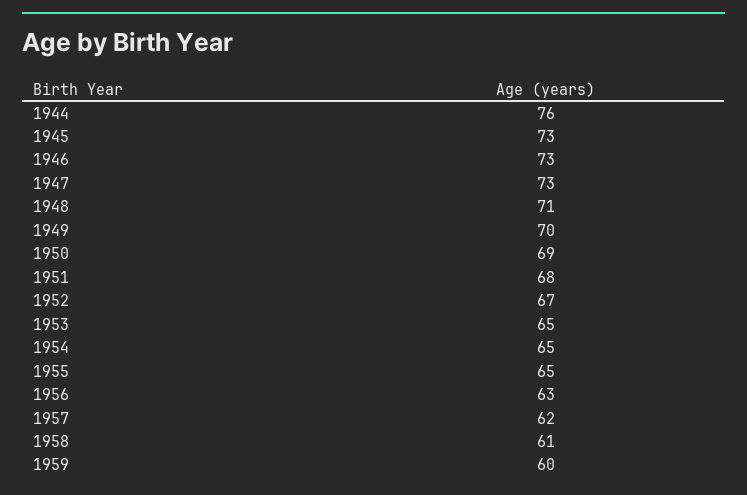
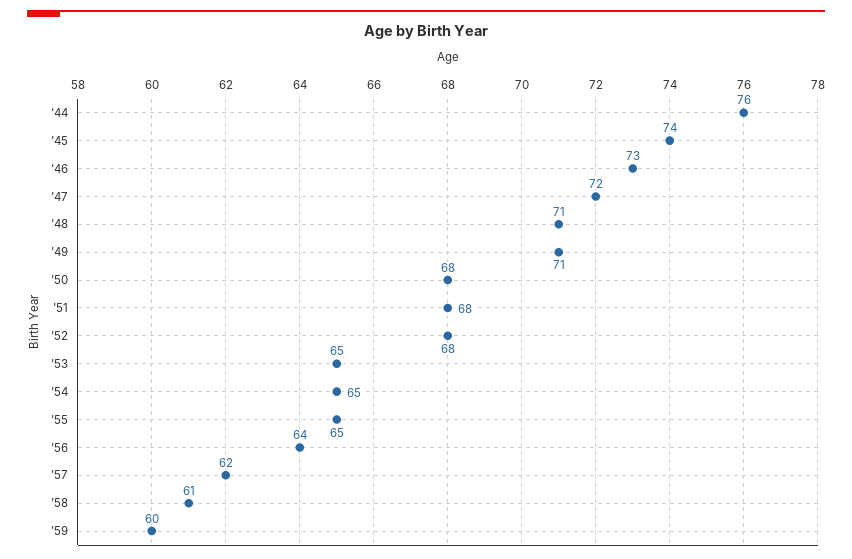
1945: 73 -> 74
1947: 73 -> 72
1949: 70 -> 71
1950: 69 -> 68
1952: 67 -> 68
1956: 63 -> 64

